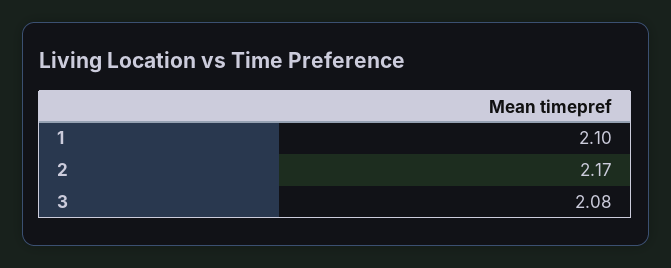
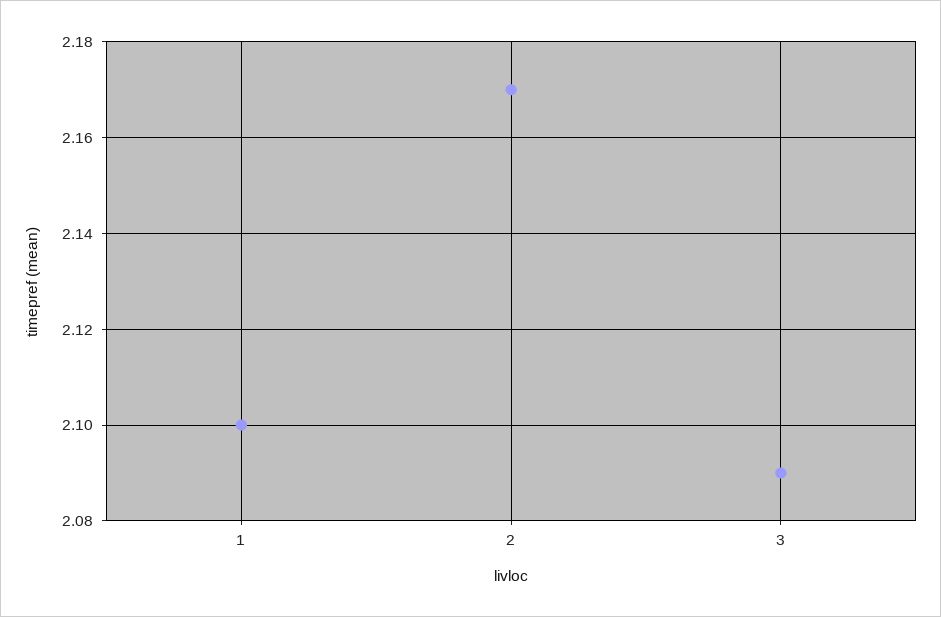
3: 2.08 -> 2.09

